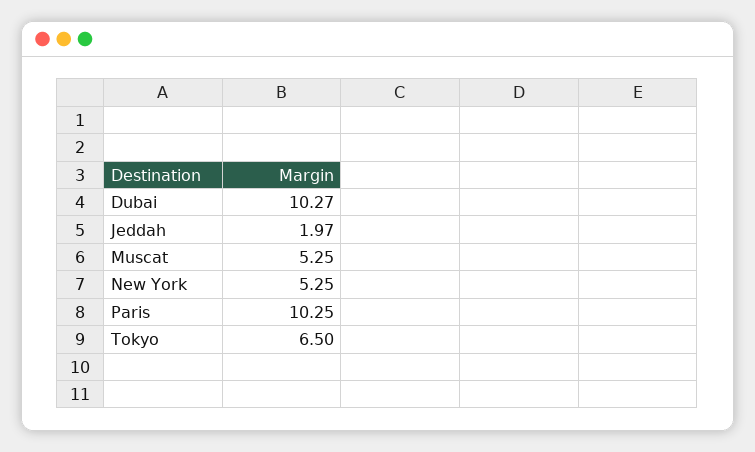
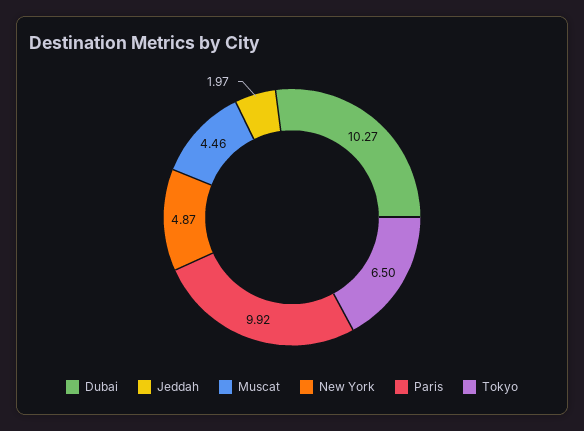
Muscat: 5.25 -> 4.46
New York: 5.25 -> 4.87
Paris: 10.25 -> 9.92

